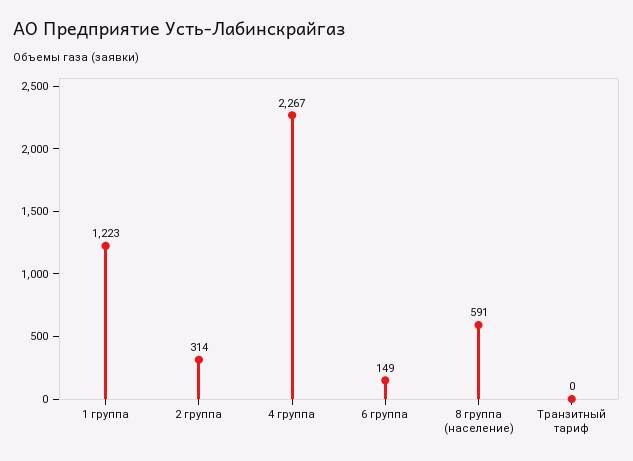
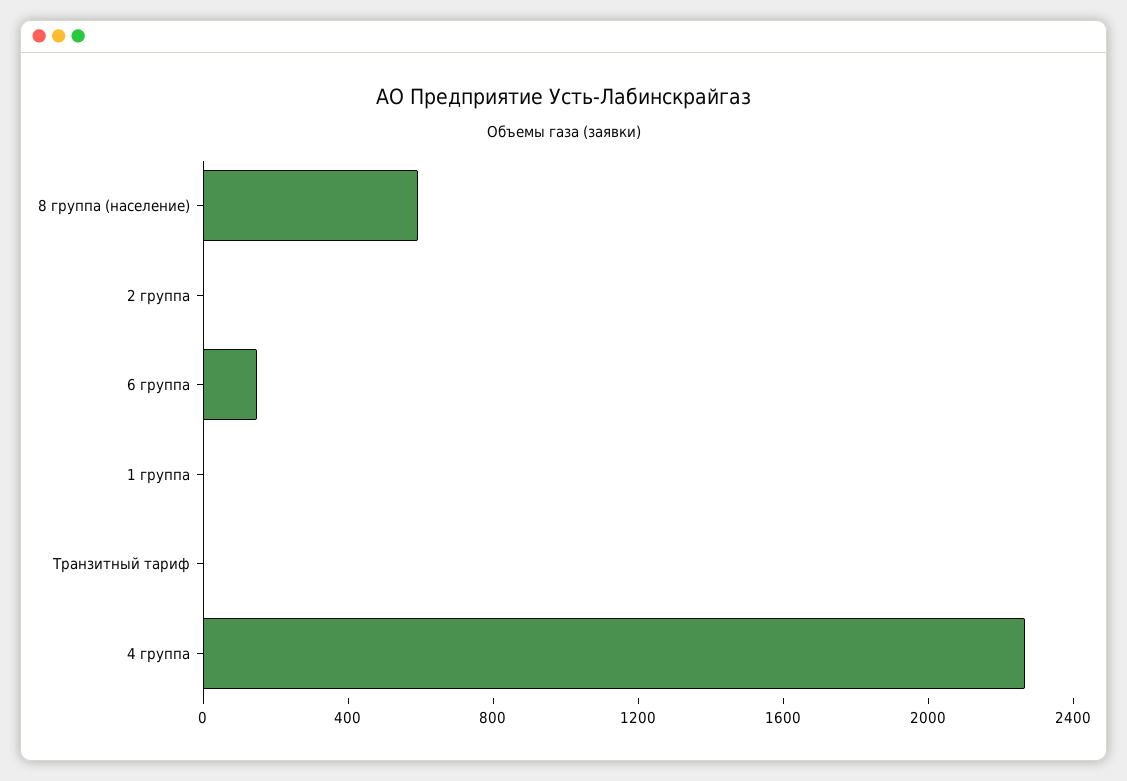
1 группа: 1223 -> 0
2 группа: 314 -> 0

